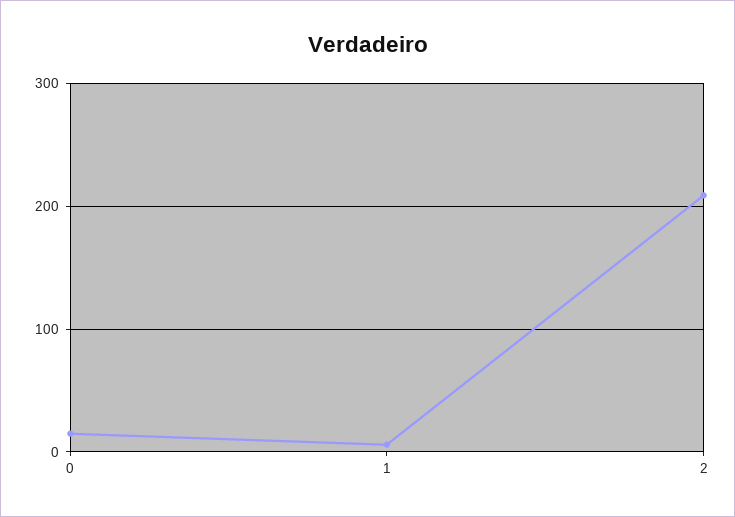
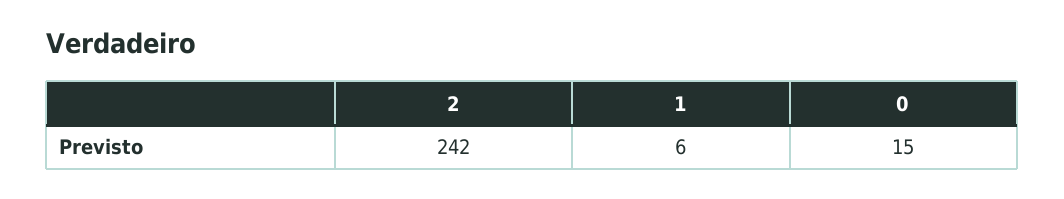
2: 210 -> 242

